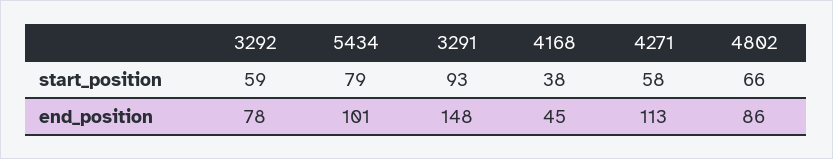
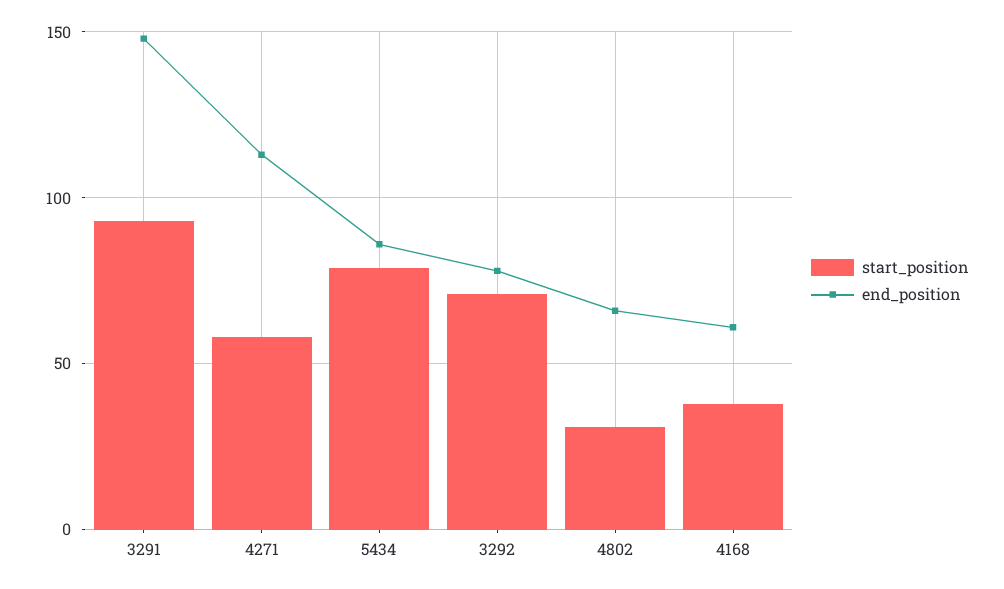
start_position, 3292: 59 -> 70
start_position, 4802: 66 -> 30
end_position, 5434: 101 -> 85
end_position, 4168: 45 -> 60
end_position, 4802: 86 -> 65

